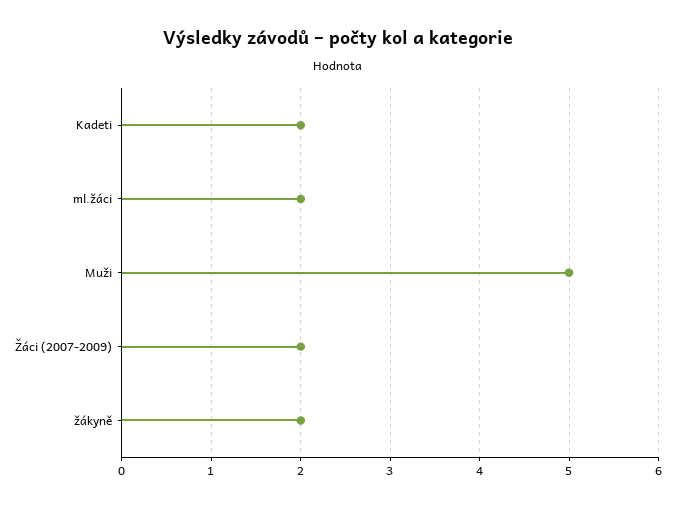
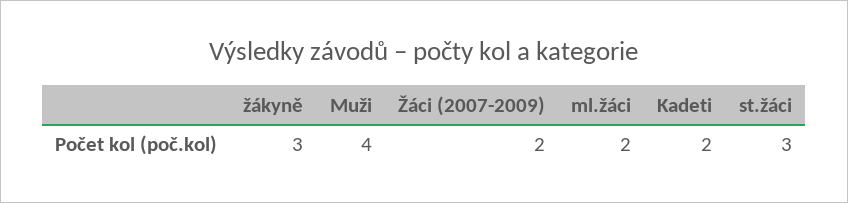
Muži: 5 -> 4
žákyně: 2 -> 3
st.žáci: none -> 3

